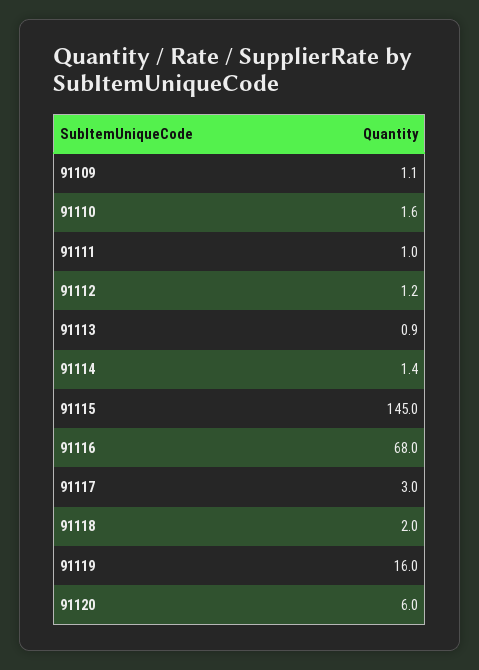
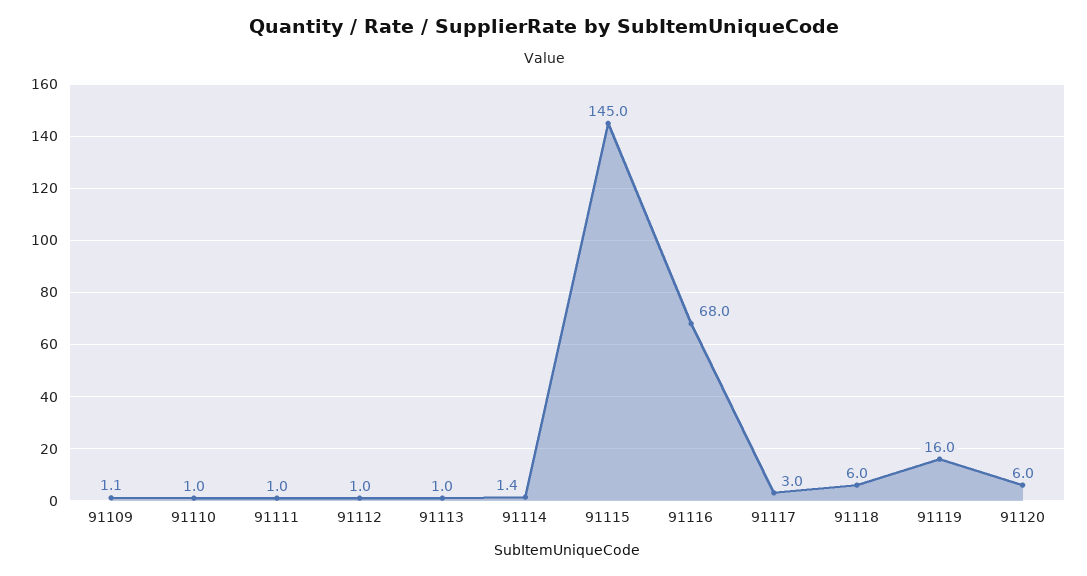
91110: 1.6 -> 1
91112: 1.2 -> 1
91113: 0.9 -> 1
91118: 2 -> 6

